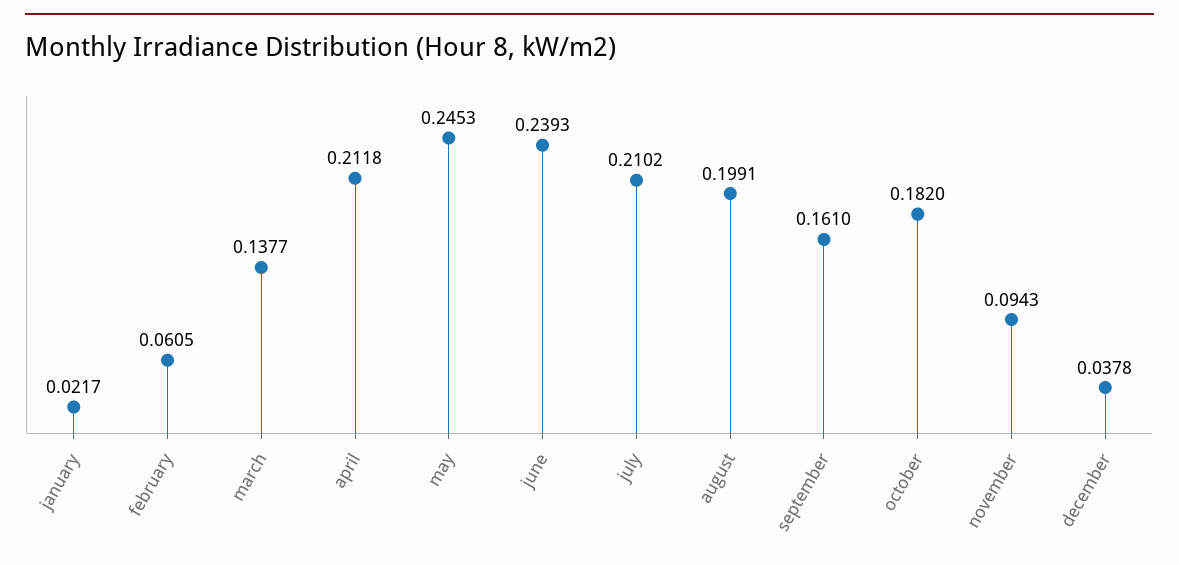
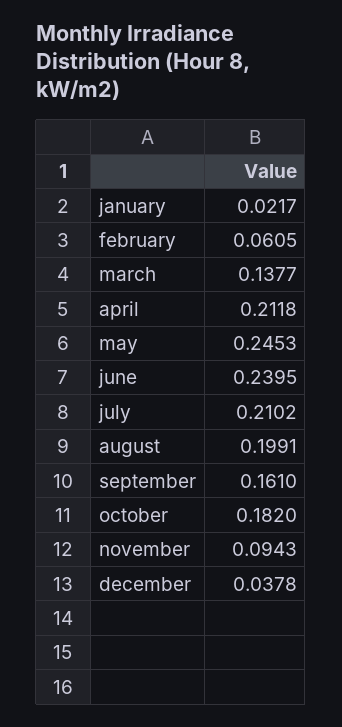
june: 0.2393 -> 0.2395

